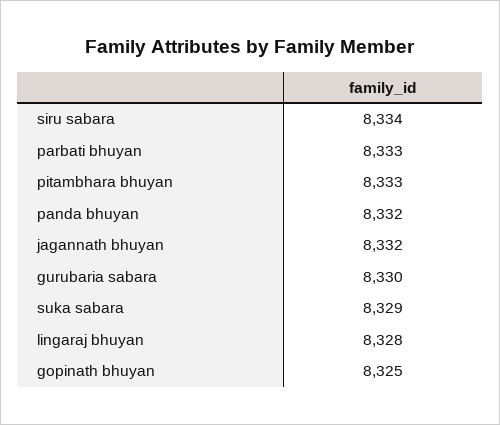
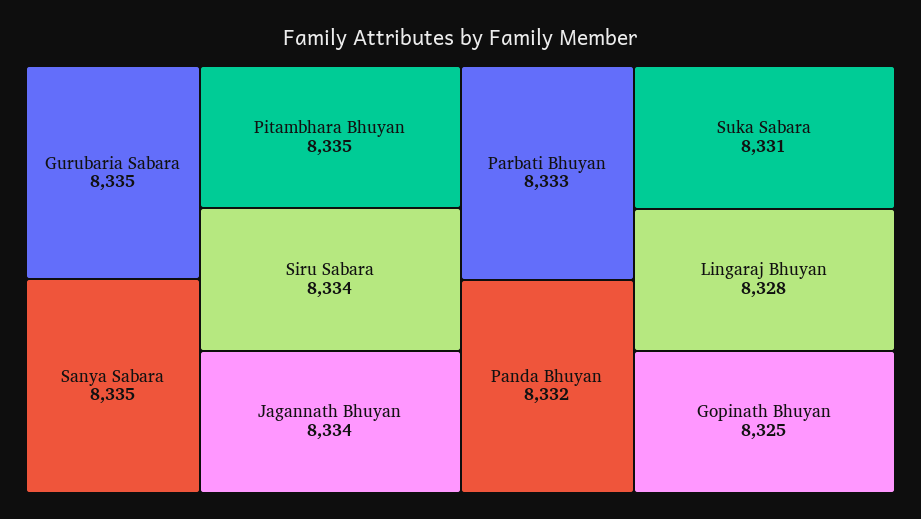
pitambhara bhuyan: 8333 -> 8335
jagannath bhuyan: 8332 -> 8334
gurubaria sabara: 8330 -> 8335
suka sabara: 8329 -> 8331
Sanya Sabara: none -> 8335

